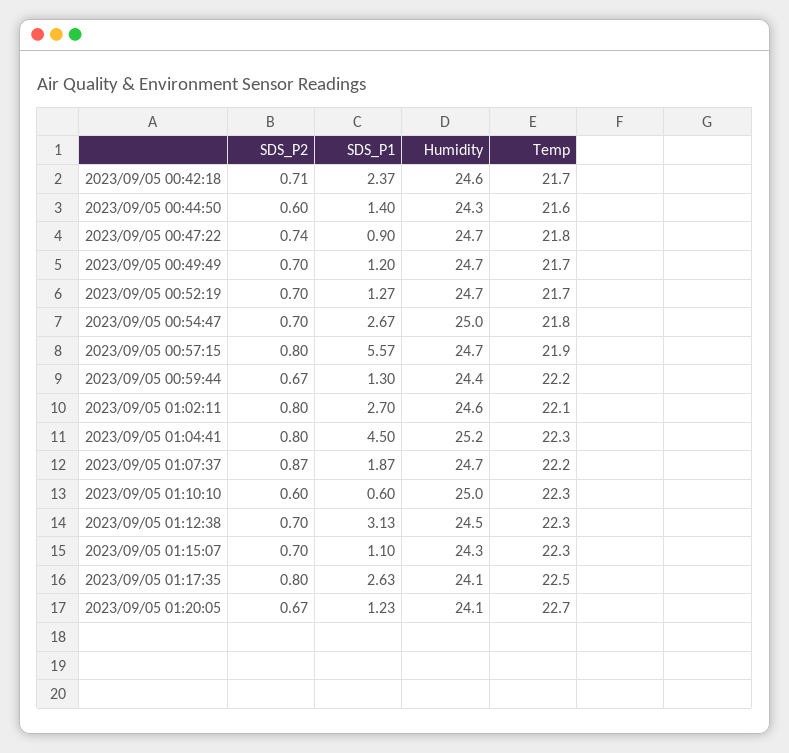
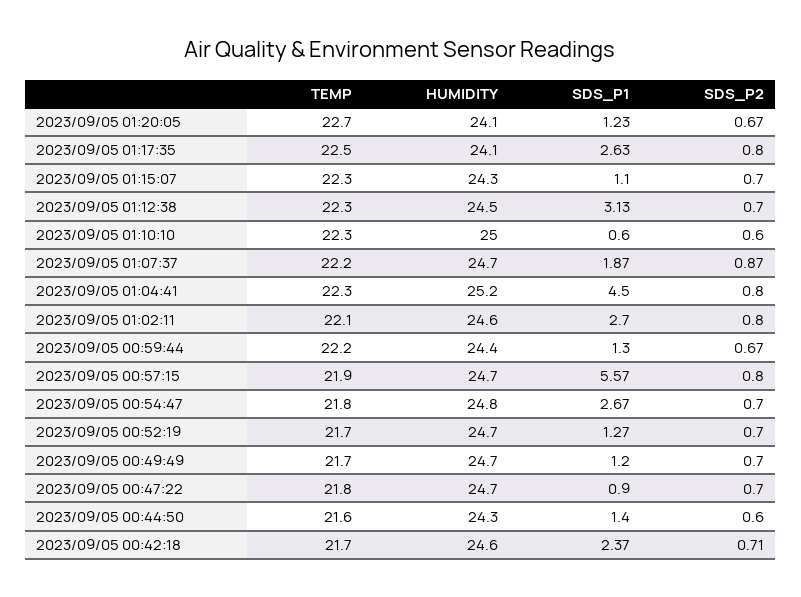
SDS_P2, 2023/09/05 00:47:22: 0.74 -> 0.7
Humidity, 2023/09/05 00:54:47: 25 -> 24.8

